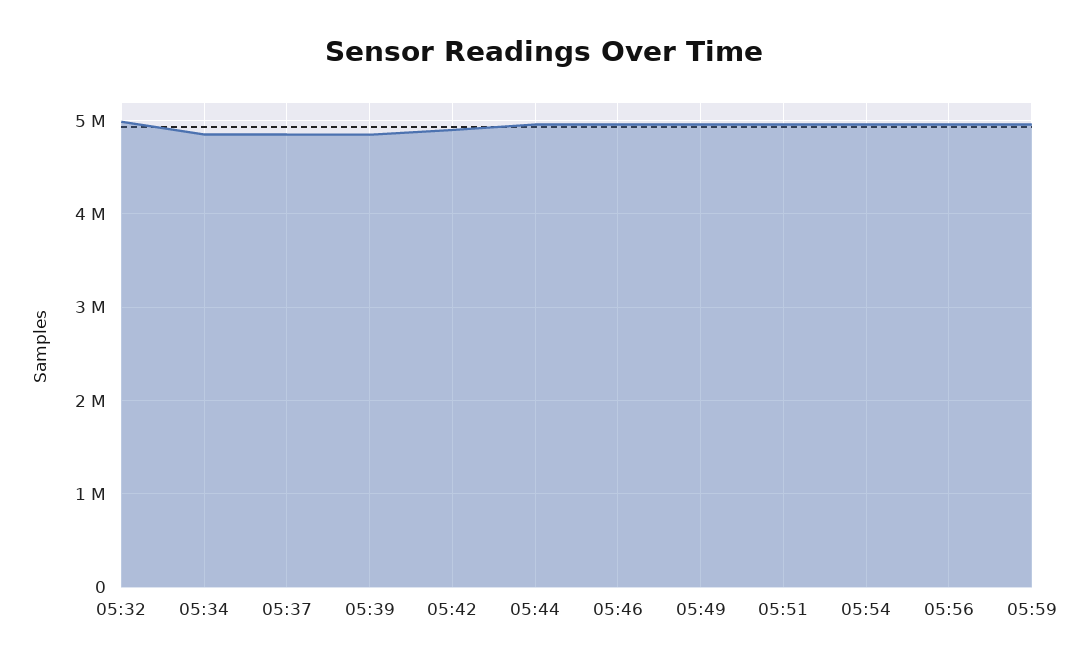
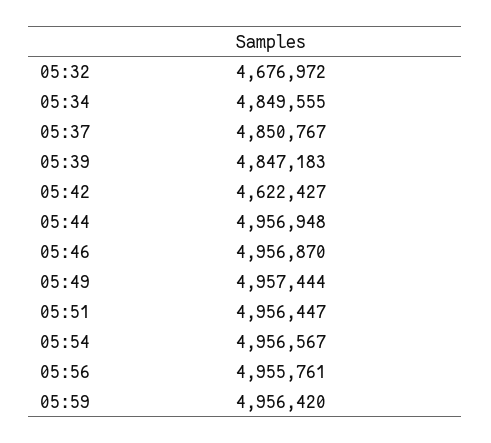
05:32: 5000000 -> 4676972
05:42: 4900000 -> 4622427

